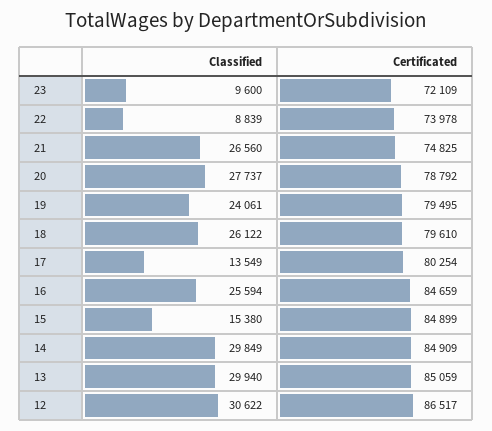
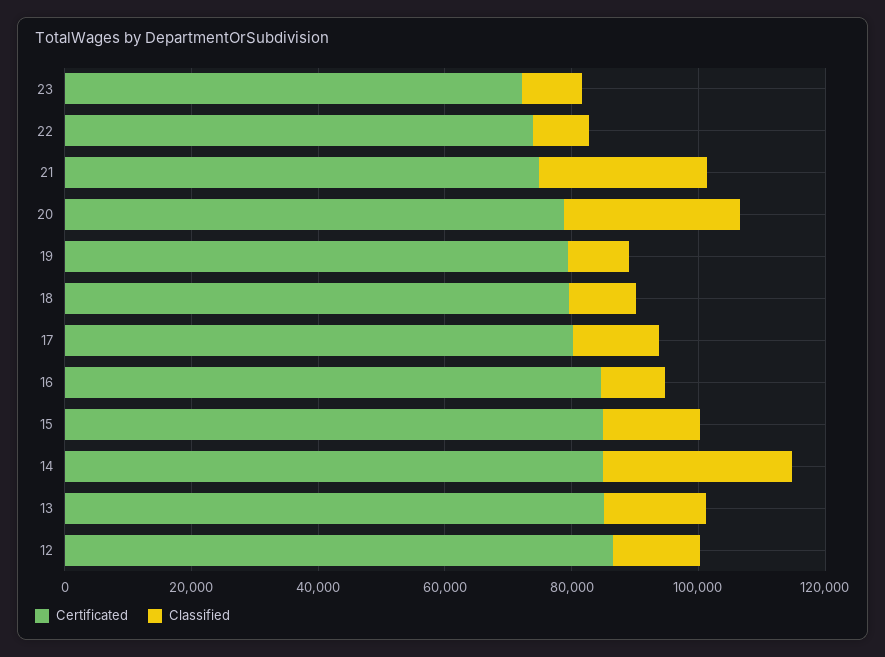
Classified, 19: 24061 -> 10000
Classified, 18: 26122 -> 10000
Classified, 16: 25594 -> 10000
Classified, 13: 29940 -> 15000
Classified, 12: 30622 -> 15000

